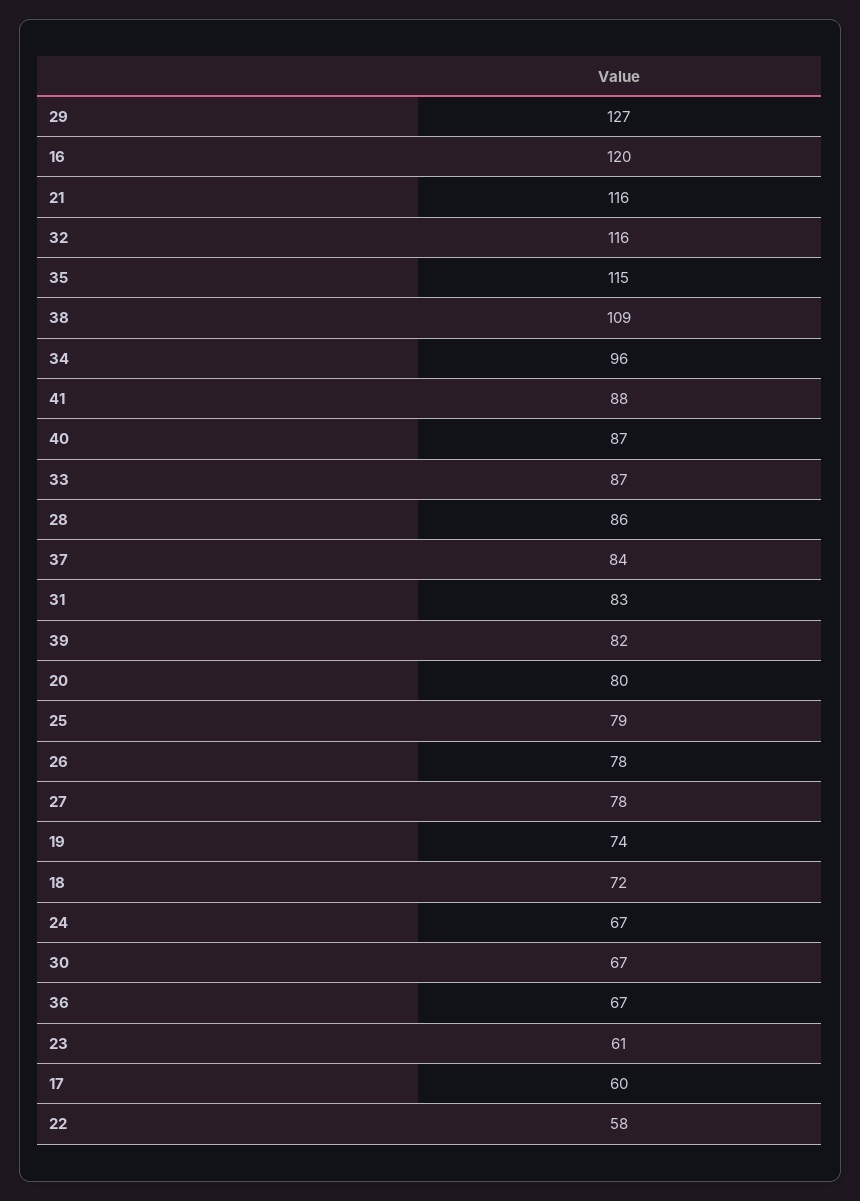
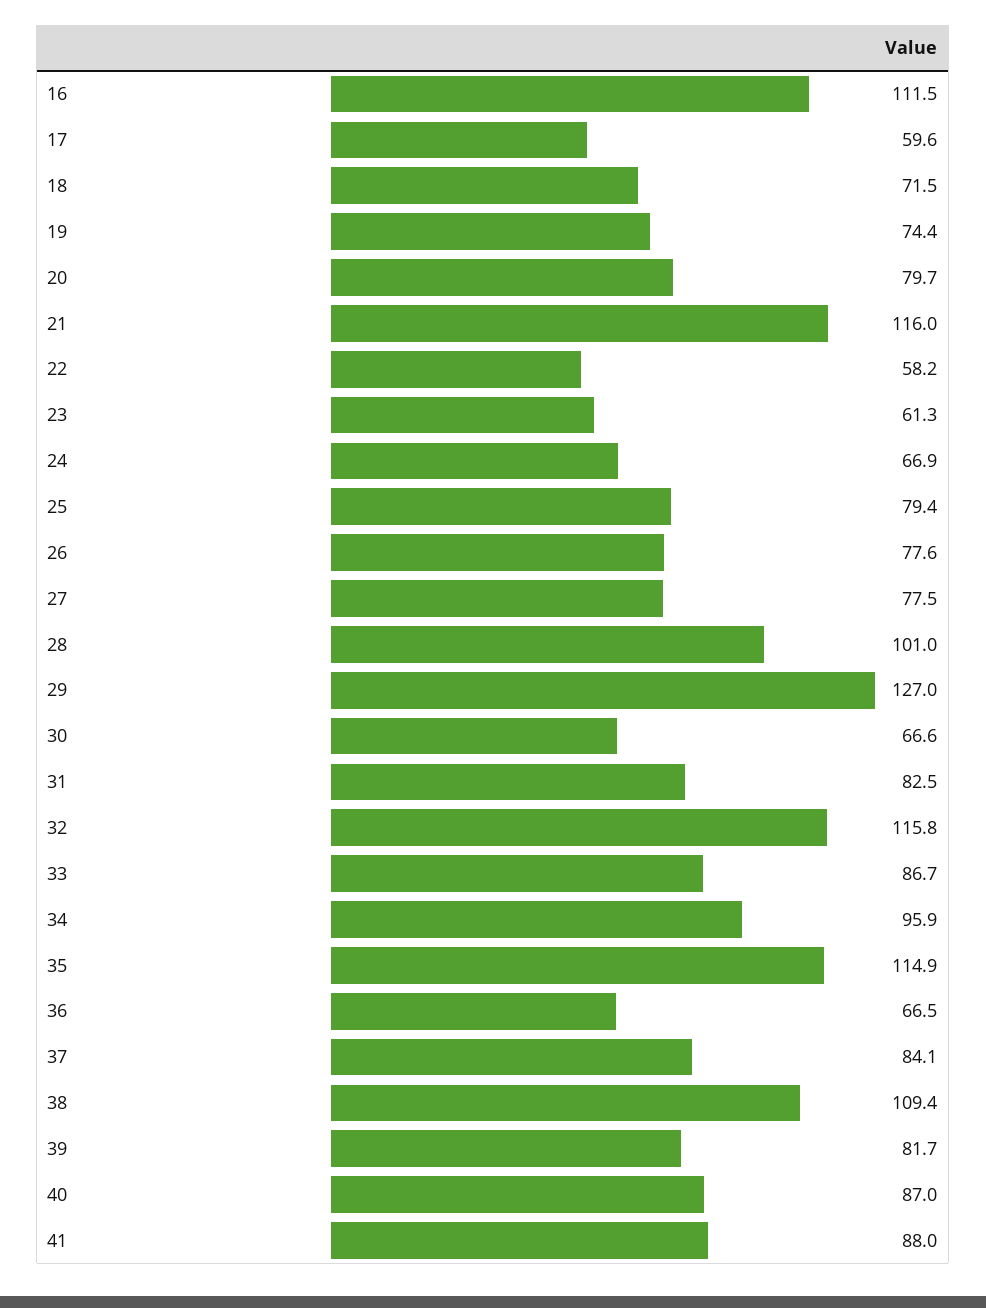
16: 120 -> 111.5
28: 86 -> 101

